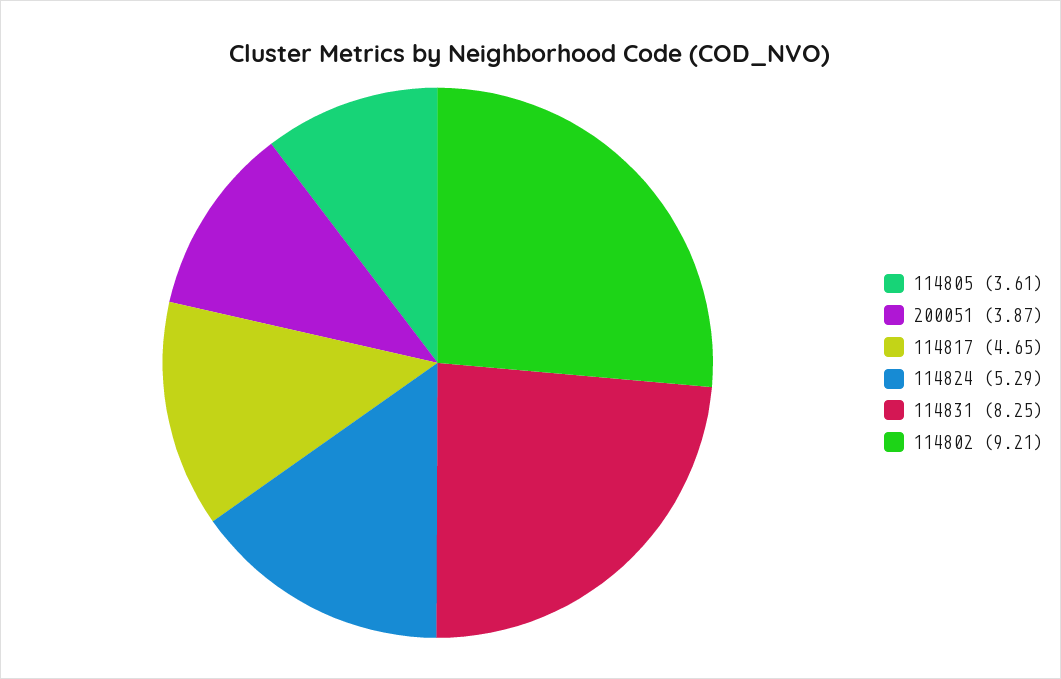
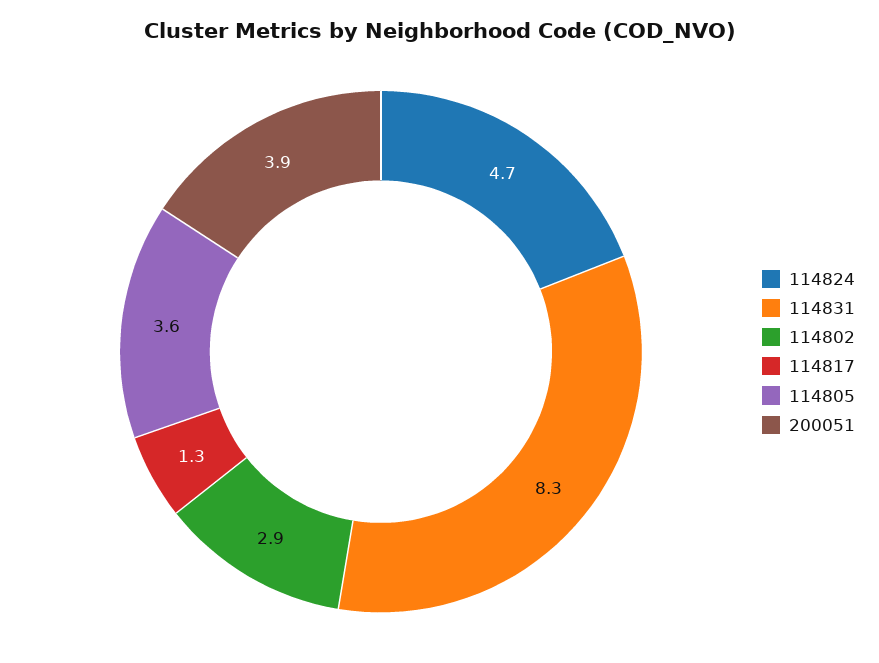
114817: 4.65 -> 1.3
114824: 5.29 -> 4.7
114802: 9.21 -> 2.9

